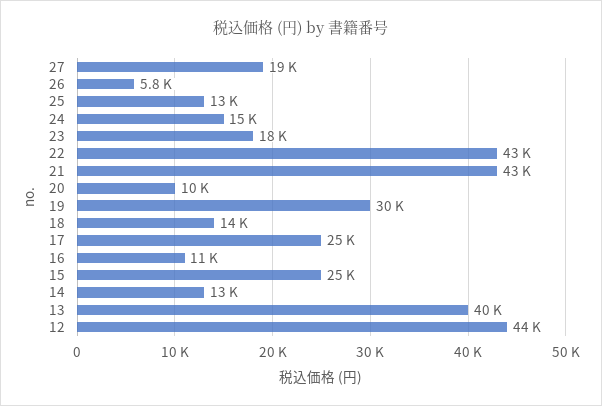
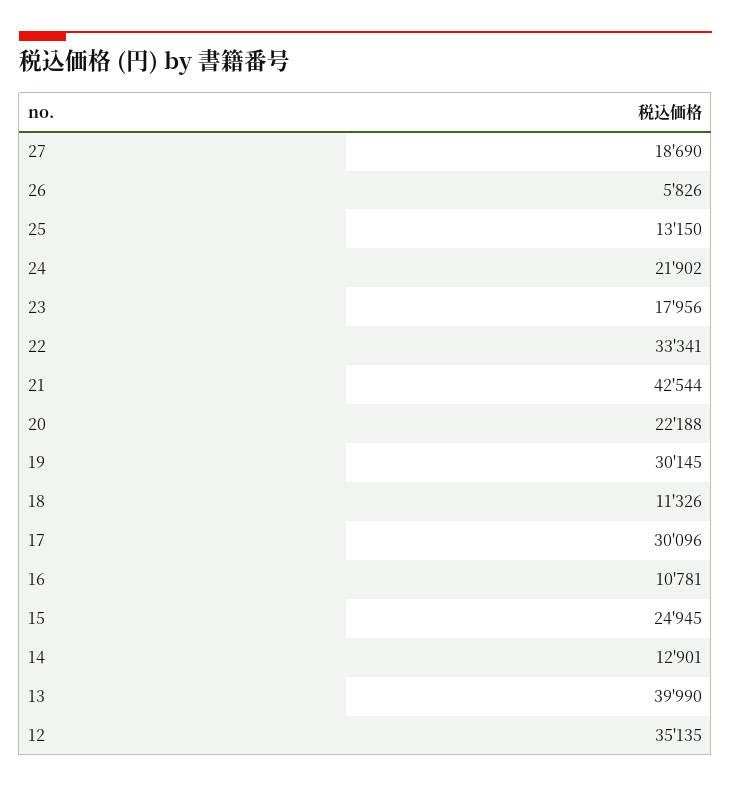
24: 15000 -> 21902
22: 43000 -> 33341
20: 10000 -> 22188
18: 14000 -> 11326
17: 25000 -> 30096
12: 44000 -> 35135

